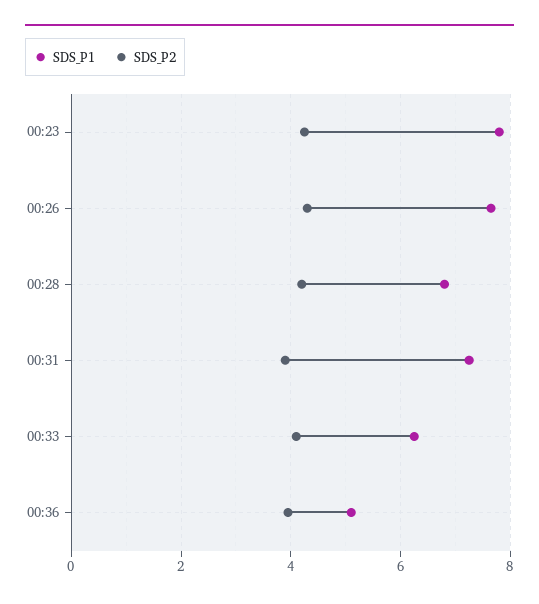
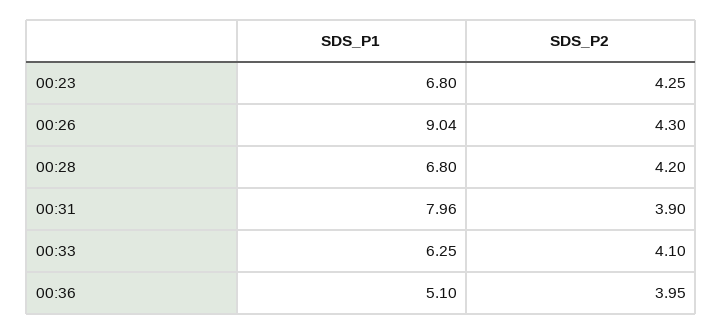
SDS_P1, 00:23: 7.8 -> 6.8
SDS_P1, 00:26: 7.6 -> 9.04
SDS_P1, 00:31: 7.2 -> 7.96

